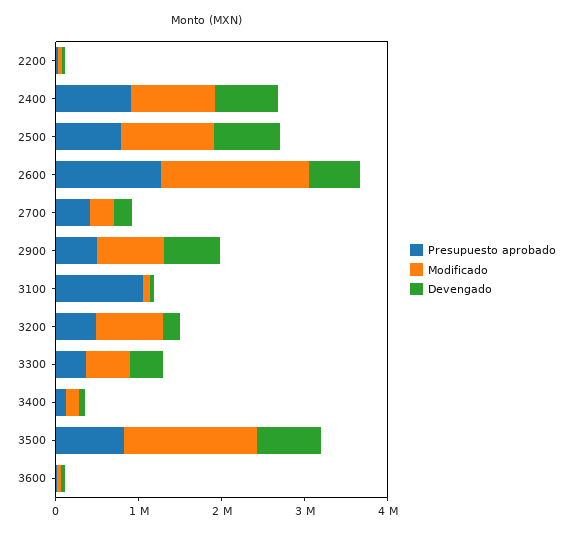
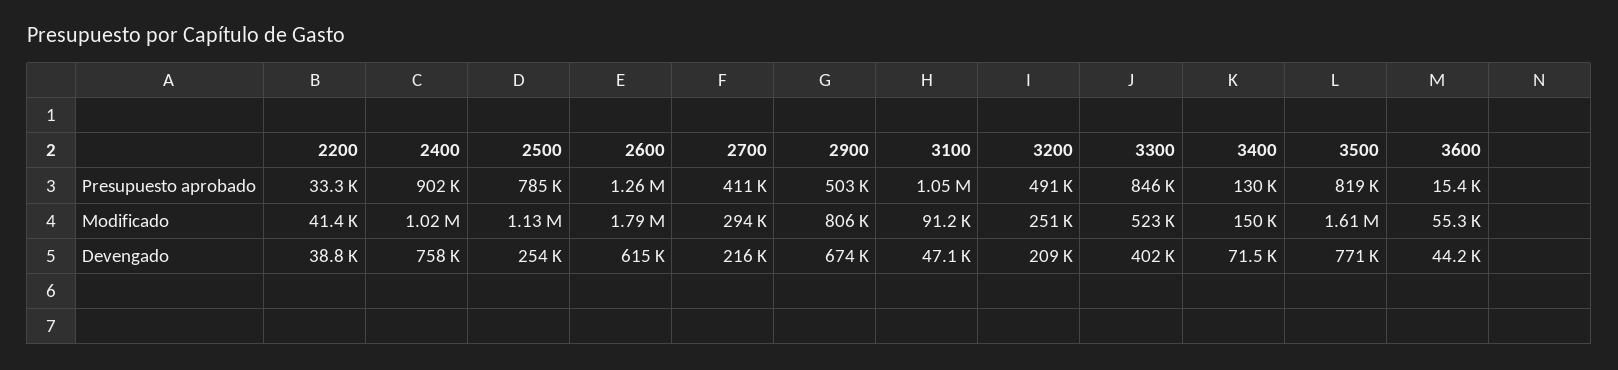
Devengado, 2500: 800000 -> 254000
Modificado, 3200: 800000 -> 251000
Presupuesto aprobado, 3300: 400000 -> 846000

